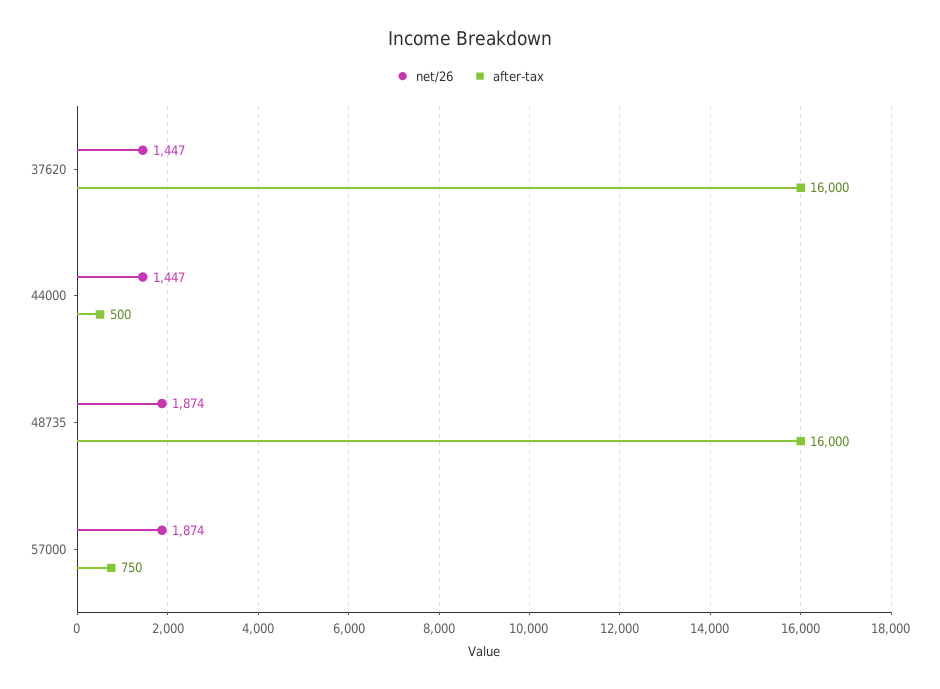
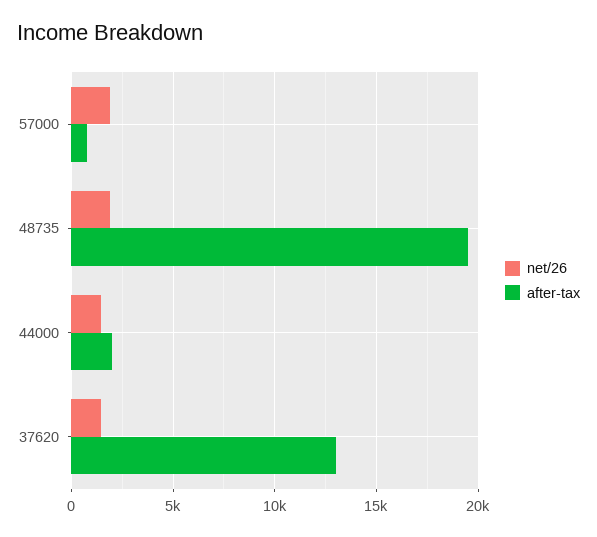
after-tax, 37620: 16000 -> 13000
after-tax, 44000: 500 -> 2000
after-tax, 48735: 16000 -> 19500

